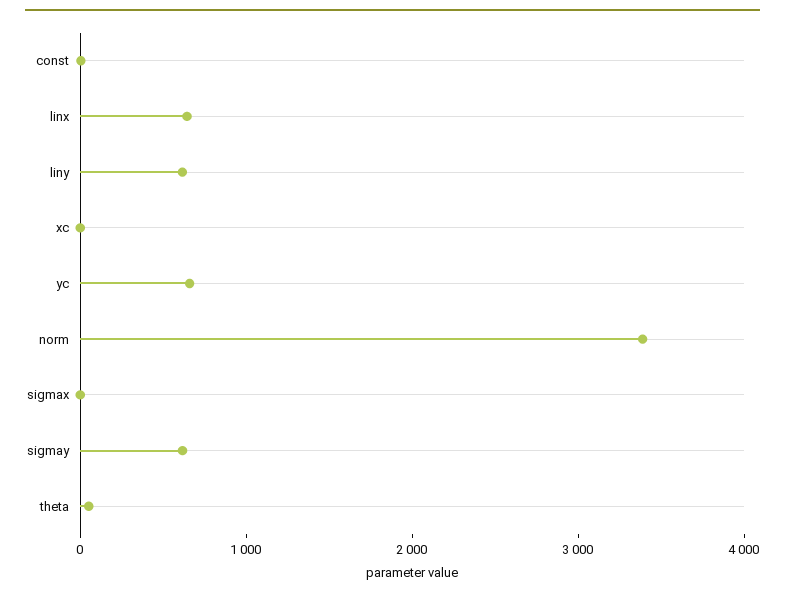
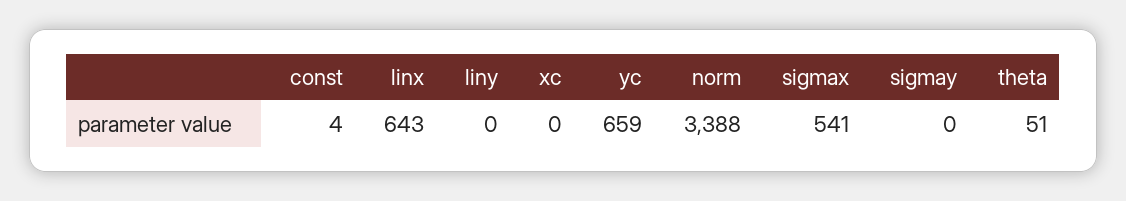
liny: 600 -> 0
sigmax: 0 -> 541
sigmay: 600 -> 0

